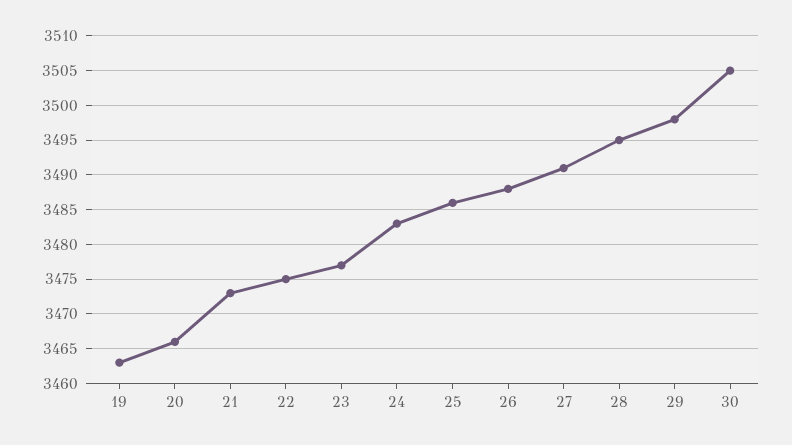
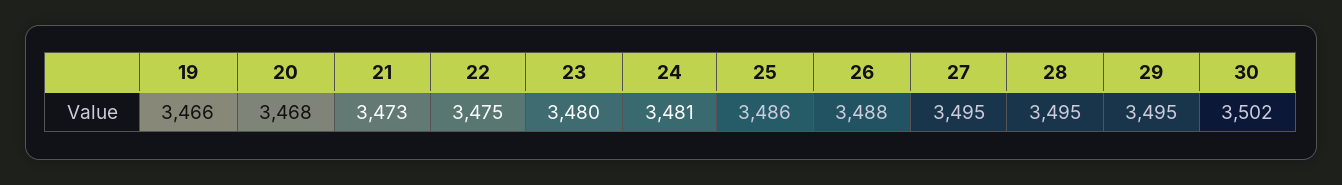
19: 3463 -> 3466
20: 3466 -> 3468
23: 3477 -> 3480
24: 3483 -> 3481
27: 3491 -> 3495
29: 3498 -> 3495
30: 3505 -> 3502

